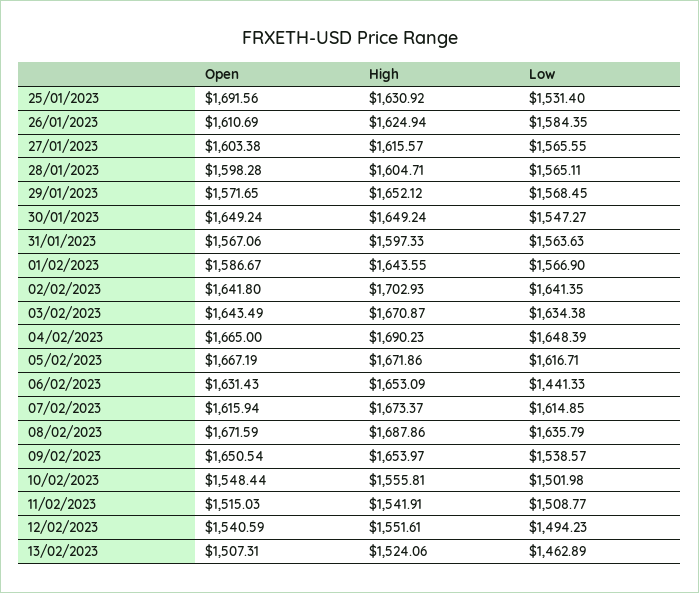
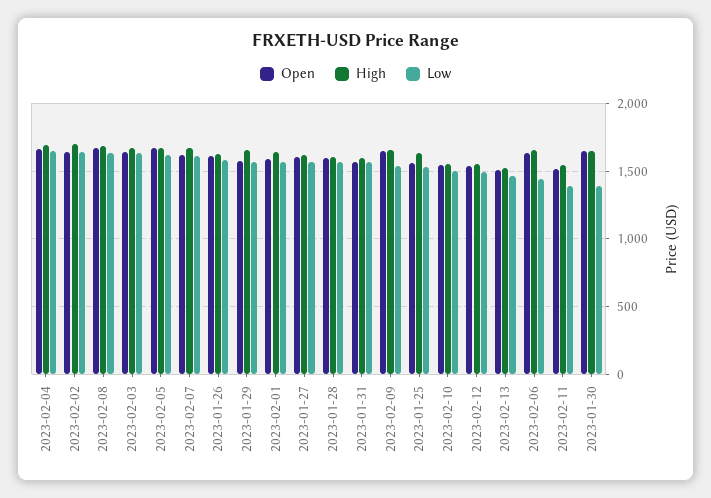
Open, 25/01/2023: 1691.56 -> 1550
Low, 30/01/2023: 1547.27 -> 1400
Low, 11/02/2023: 1508.77 -> 1400

